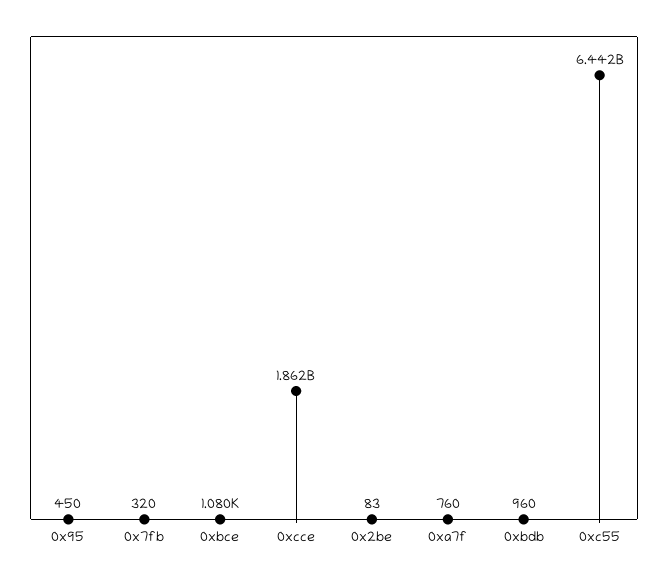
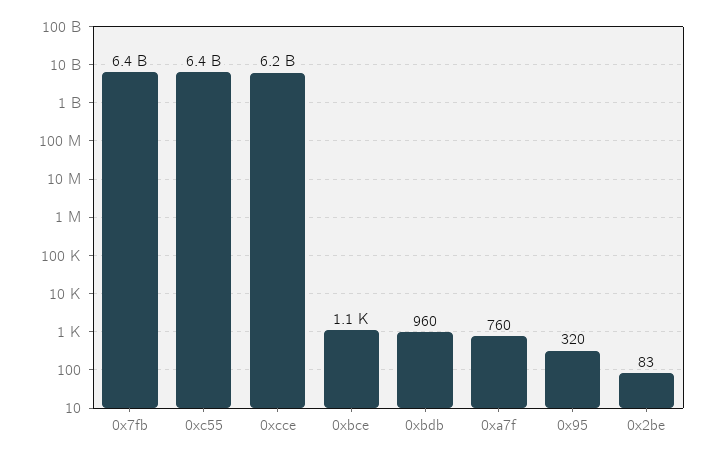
0x95: 450 -> 320
0x7fb: 320 -> 6400000000
0xcce: 1862000000 -> 6200000000

